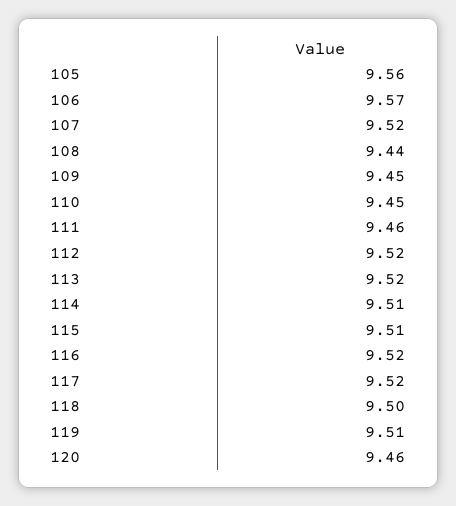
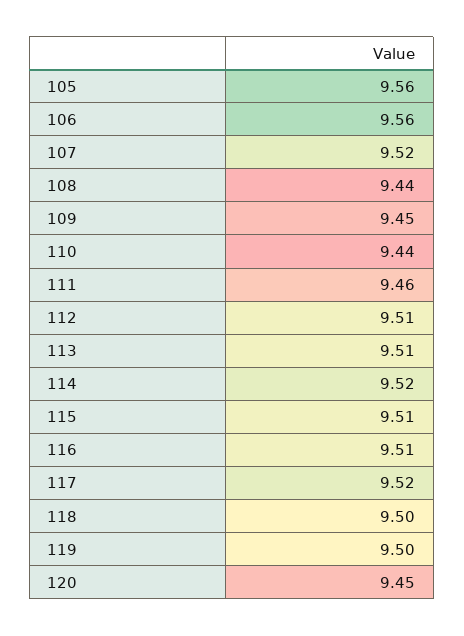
106: 9.57 -> 9.56
110: 9.45 -> 9.44
112: 9.52 -> 9.51
113: 9.52 -> 9.51
114: 9.51 -> 9.52
116: 9.52 -> 9.51
119: 9.51 -> 9.5
120: 9.46 -> 9.45

